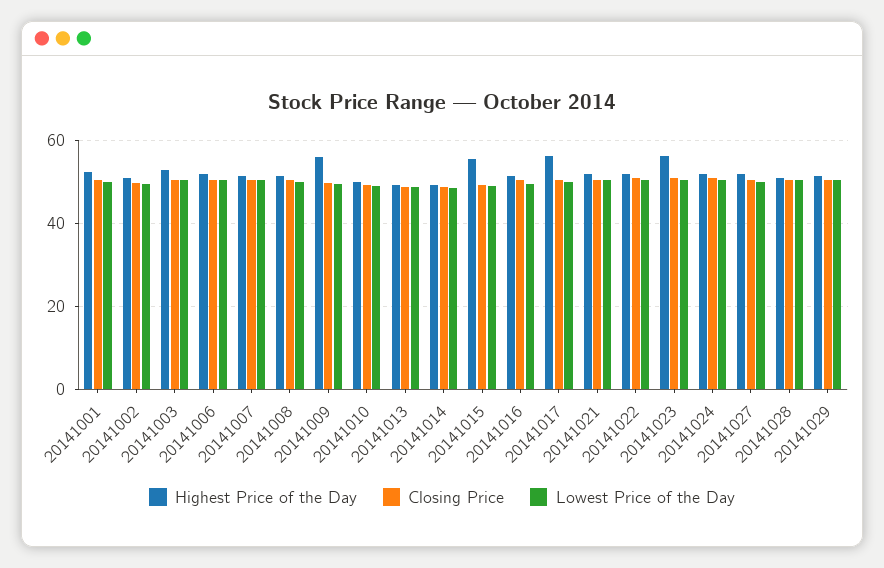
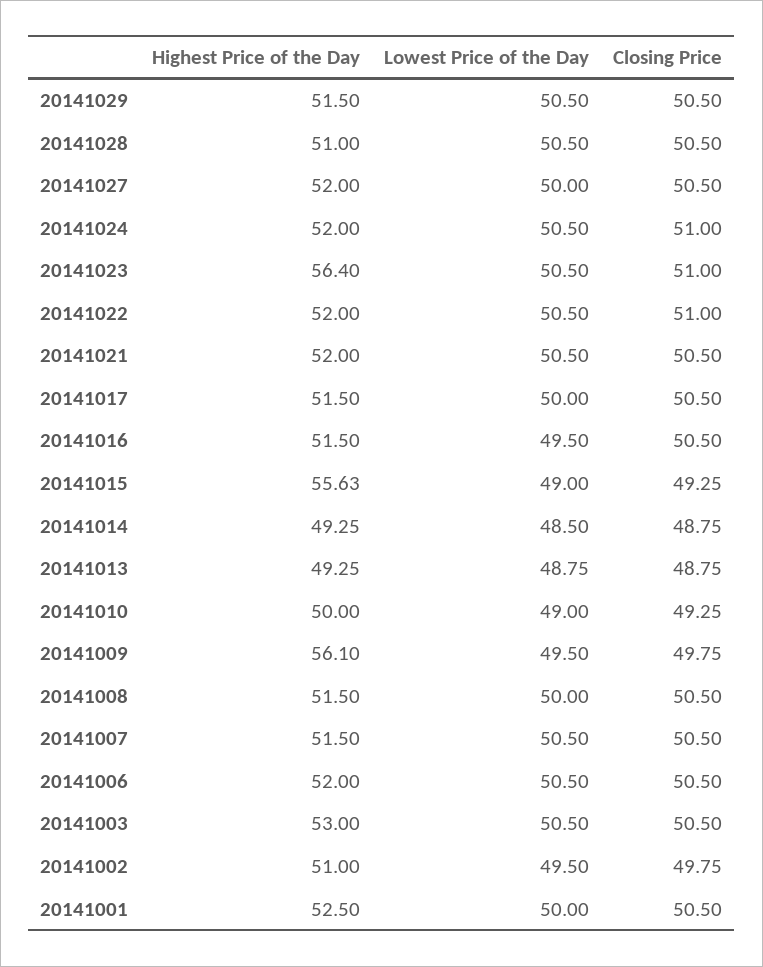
Highest Price of the Day, 20141017: 56 -> 51.5

